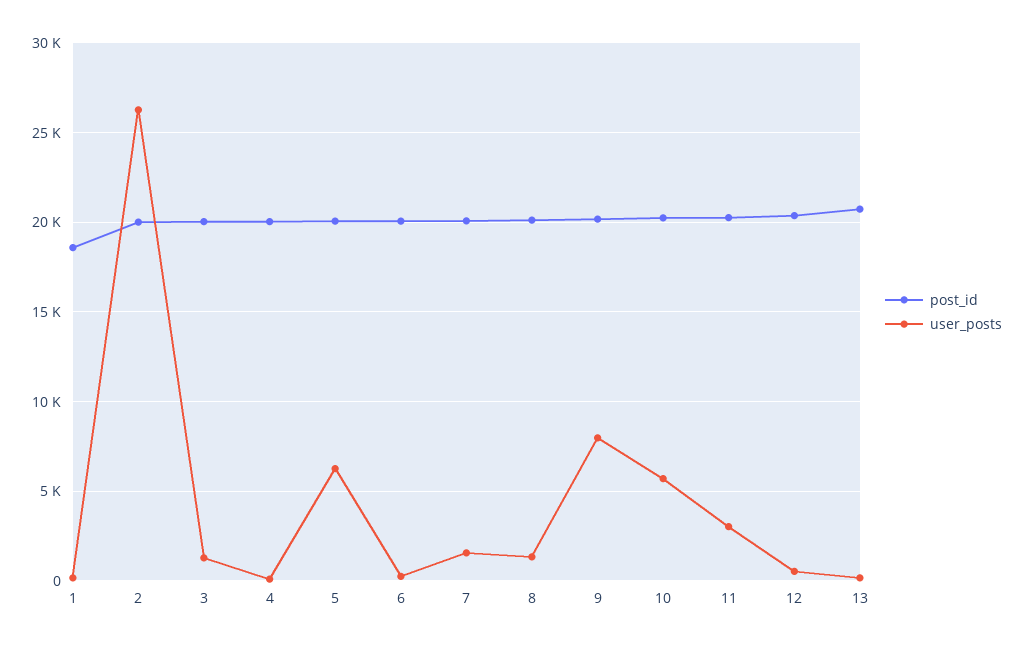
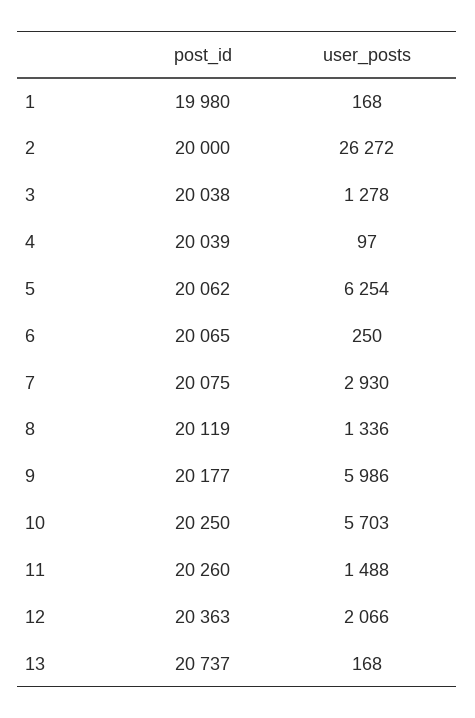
post_id, 1: 18500 -> 19980
user_posts, 7: 1500 -> 2930
user_posts, 9: 8000 -> 5986
user_posts, 11: 3000 -> 1488
user_posts, 12: 500 -> 2066

